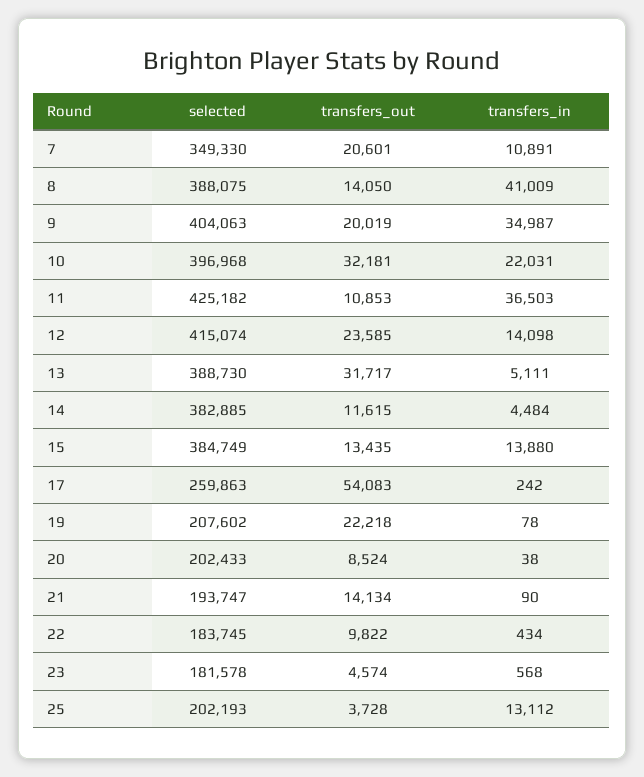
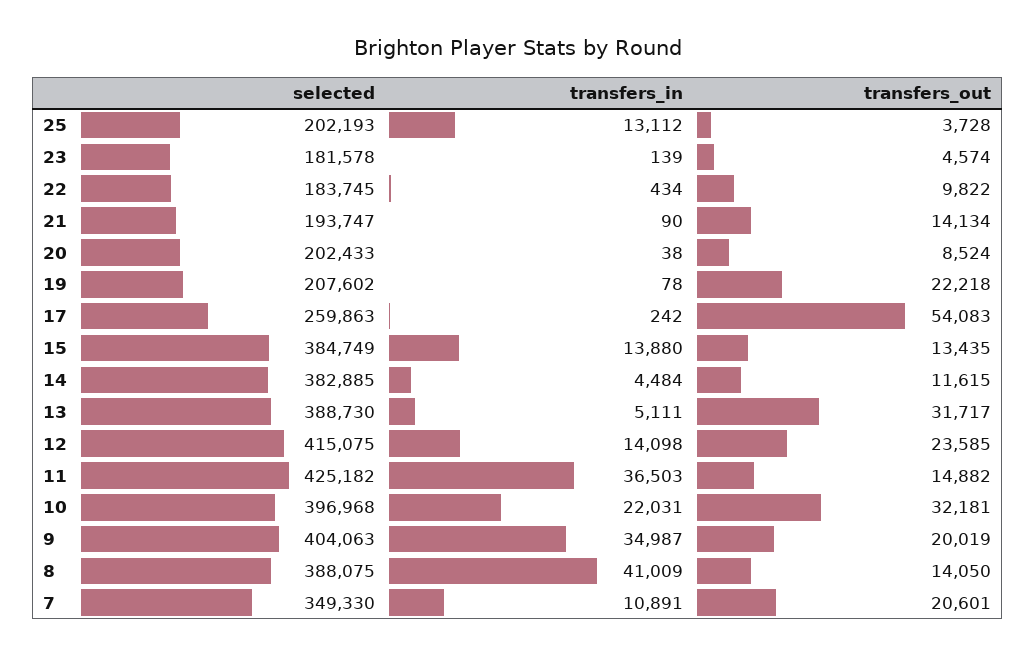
transfers_out, 11: 10853 -> 14882
selected, 12: 415074 -> 415075
transfers_in, 23: 568 -> 139

